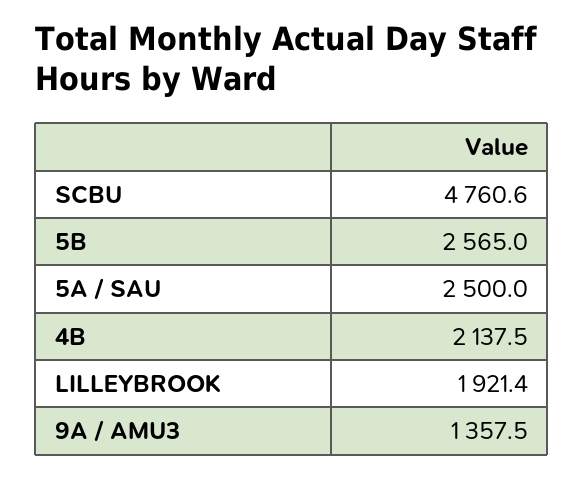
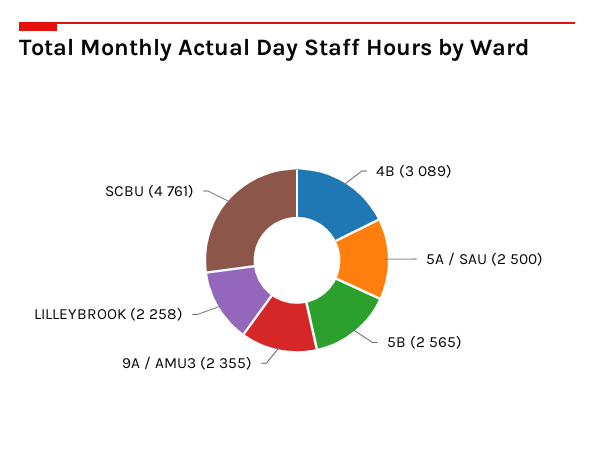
4B: 2137.5 -> 3089
LILLEYBROOK: 1921.4 -> 2258
9A / AMU3: 1357.5 -> 2355

